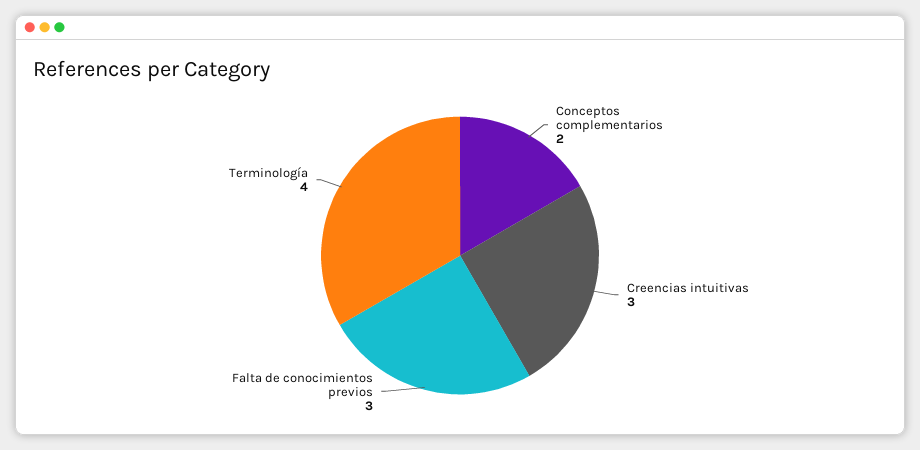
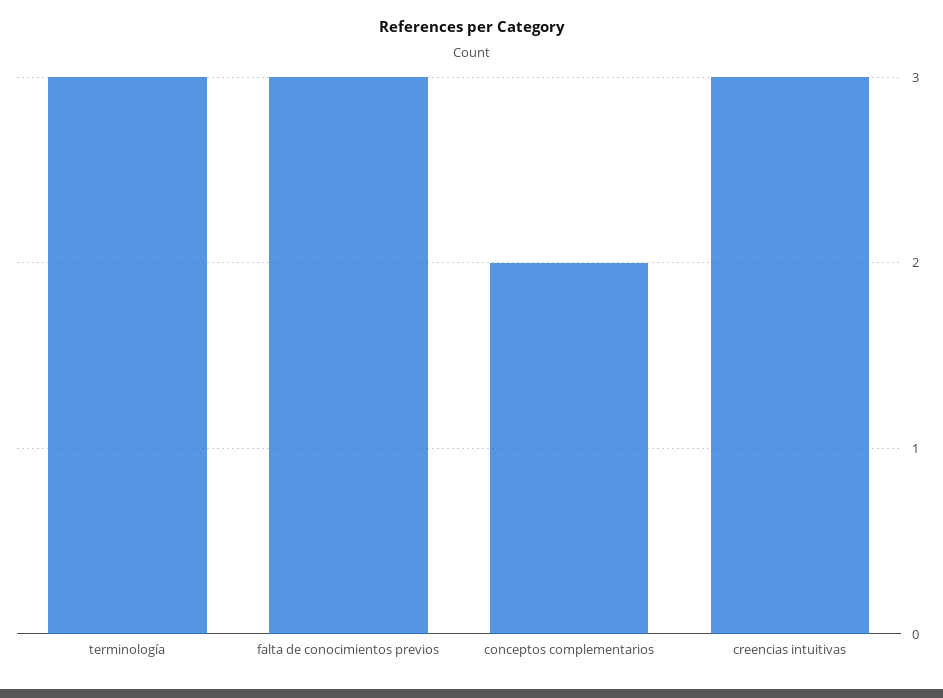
Terminología: 4 -> 3

